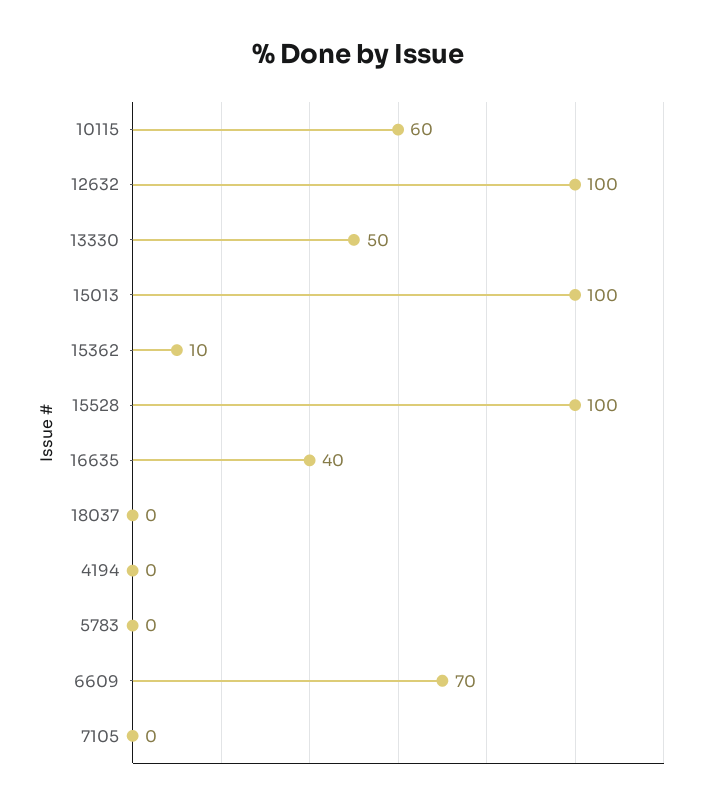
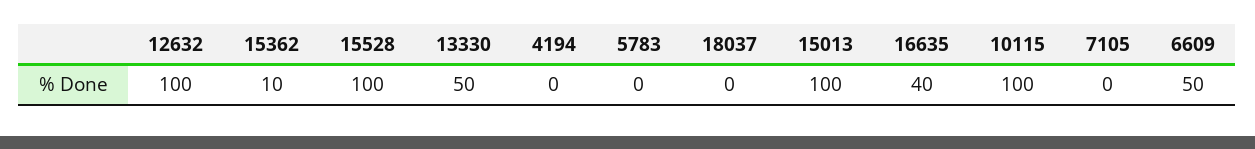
10115: 60 -> 100
6609: 70 -> 50

